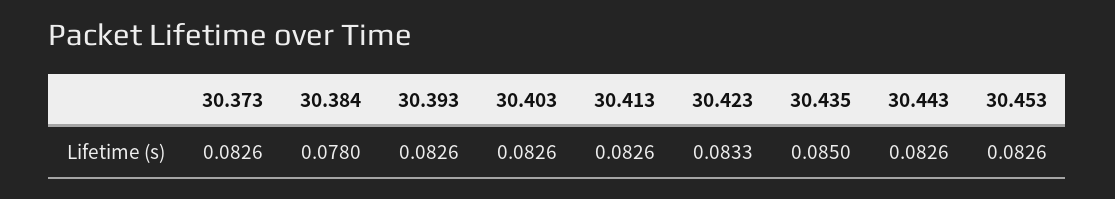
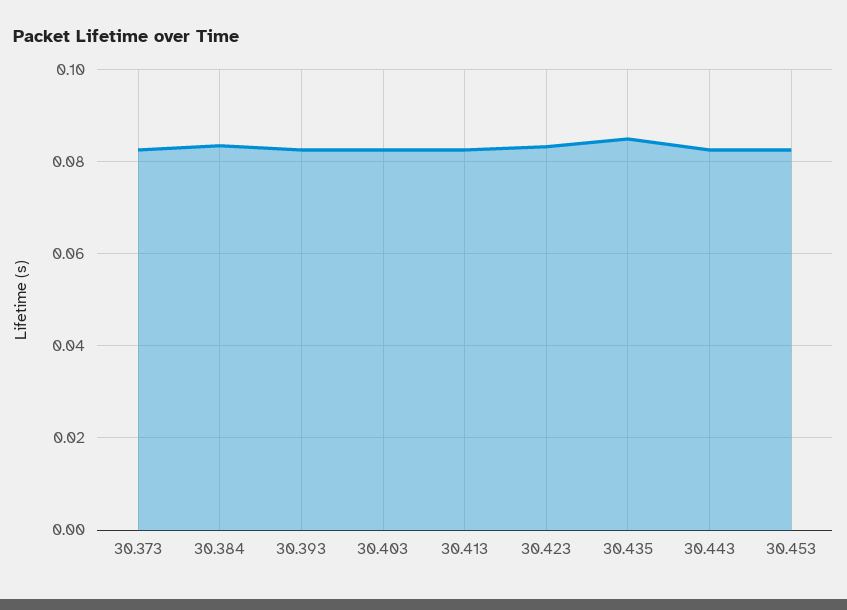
30.384: 0.078 -> 0.084

